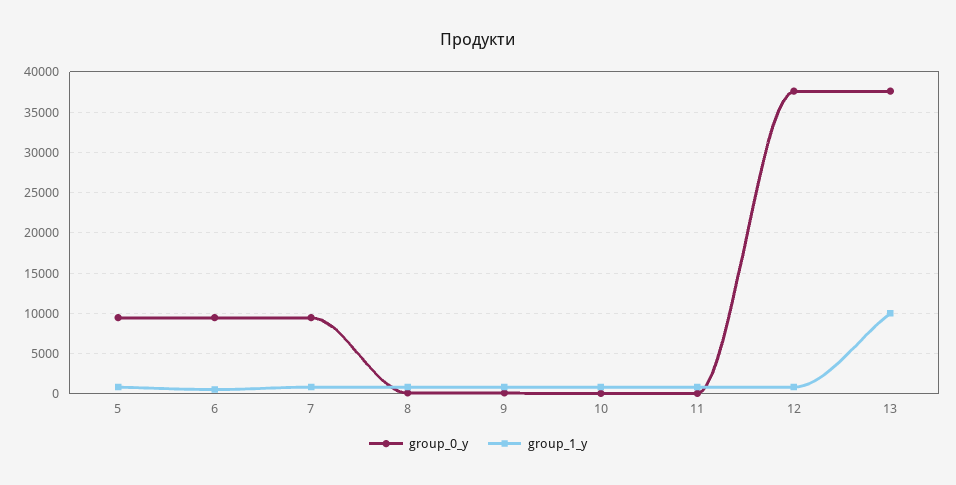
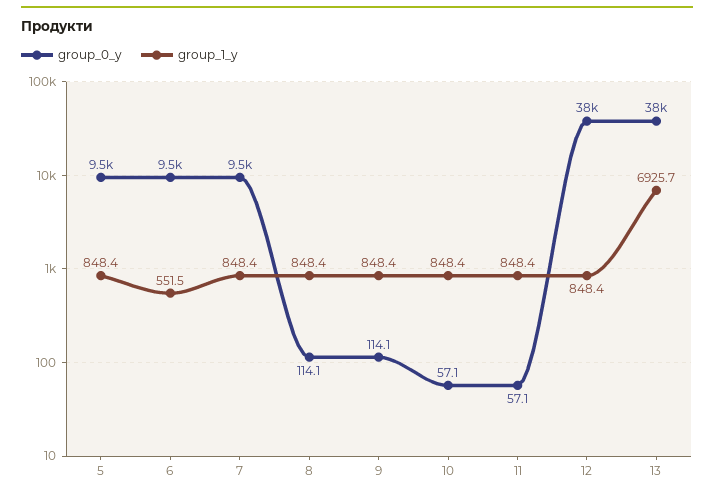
group_1_y, 13: 10000 -> 6925.7

